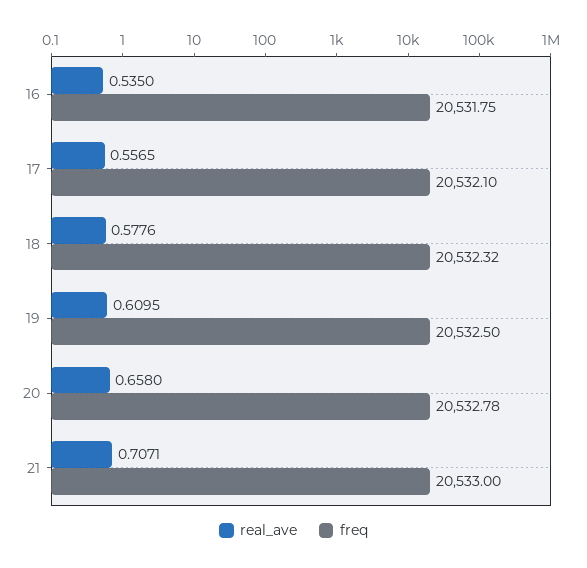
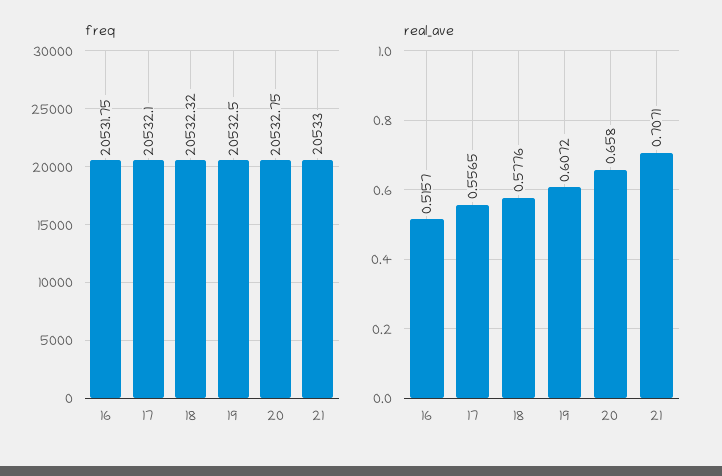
real_ave, 16: 0.535 -> 0.5157
real_ave, 19: 0.6095 -> 0.6072
freq, 20: 20532.78 -> 20532.75

